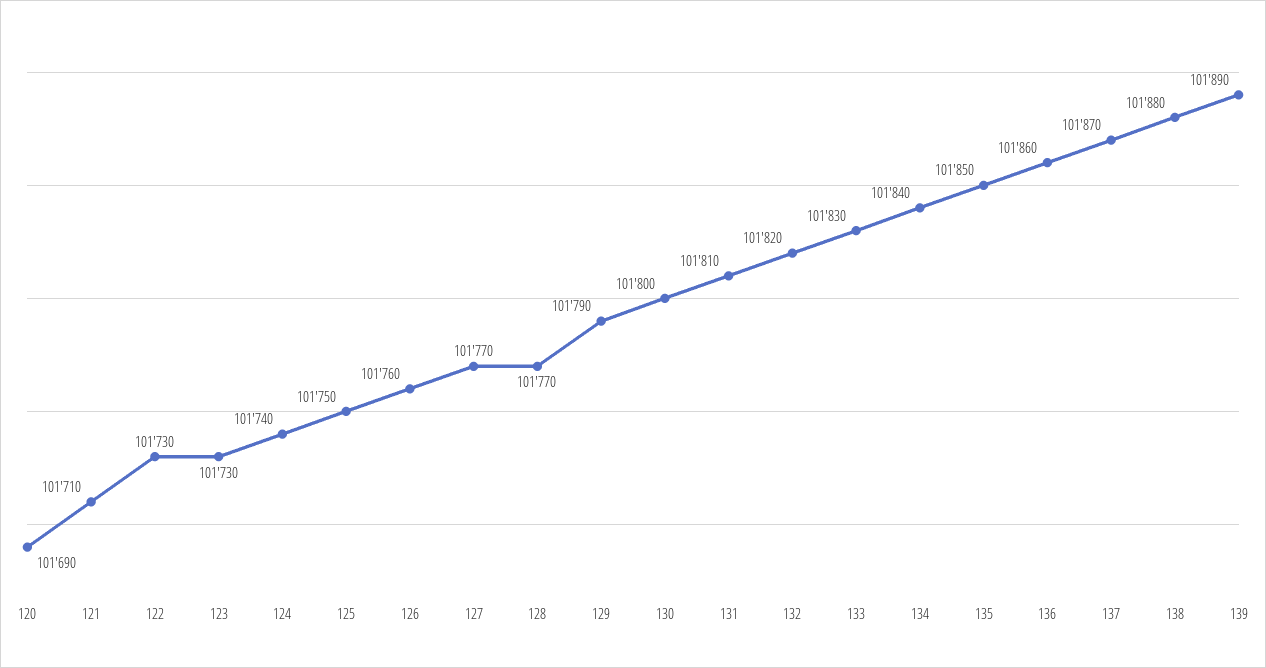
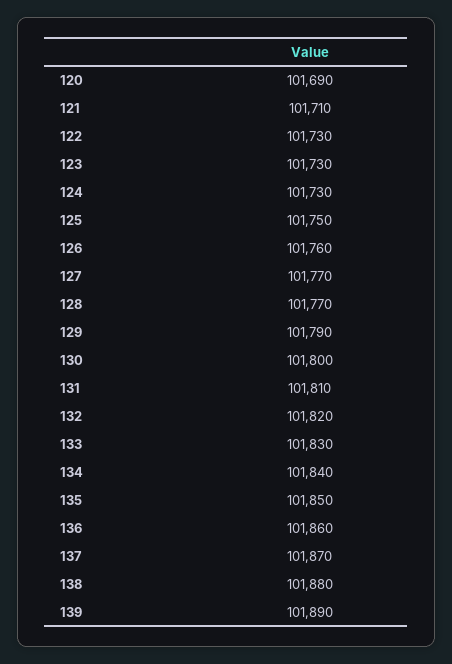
124: 101740 -> 101730

